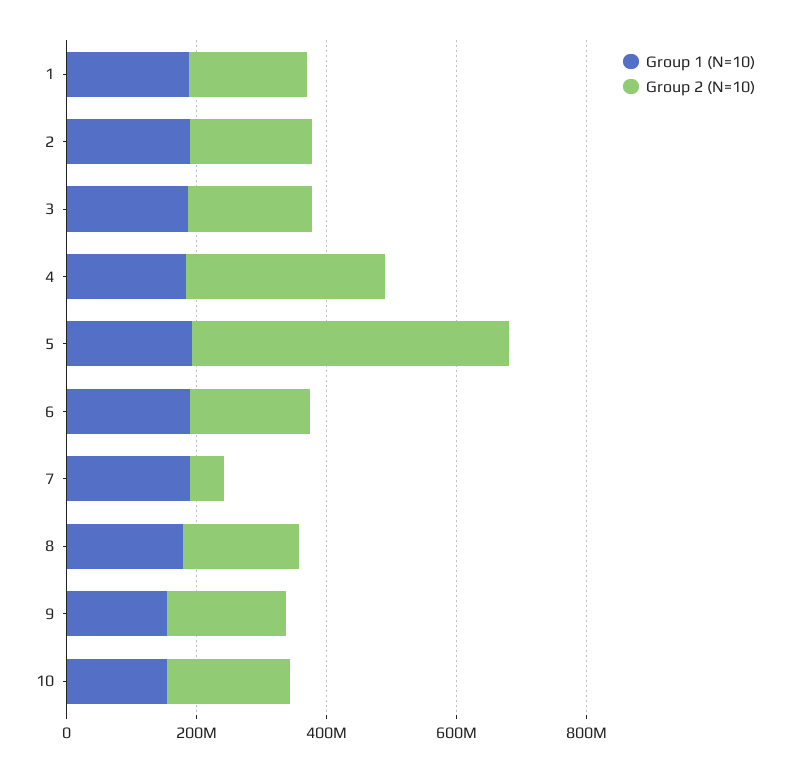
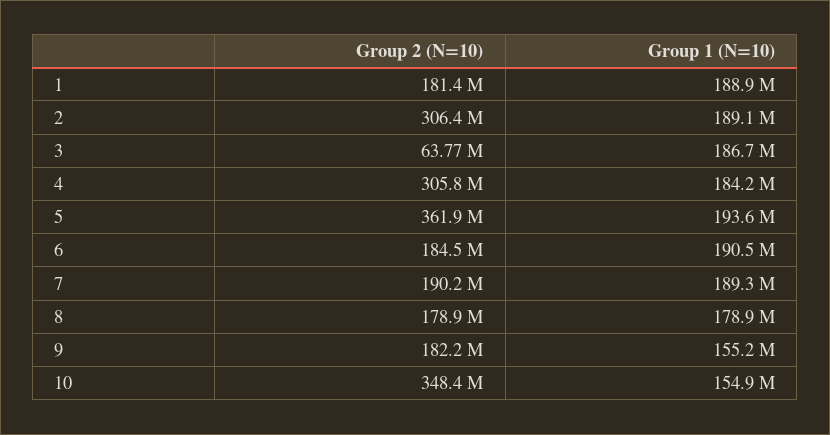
Group 2 (N=10), 2: 200000000 -> 306400000
Group 2 (N=10), 3: 200000000 -> 63770000
Group 2 (N=10), 5: 500000000 -> 361900000
Group 2 (N=10), 7: 50000000 -> 190200000
Group 2 (N=10), 10: 200000000 -> 348400000

